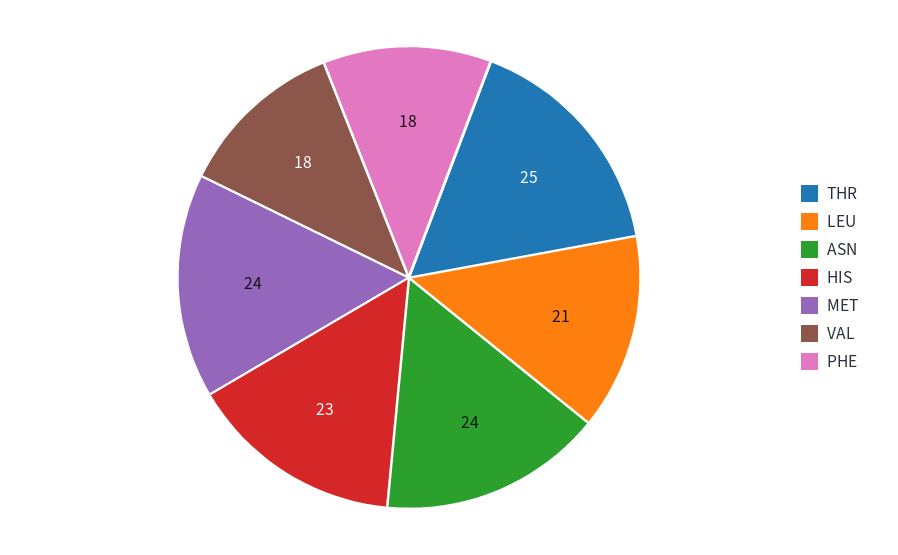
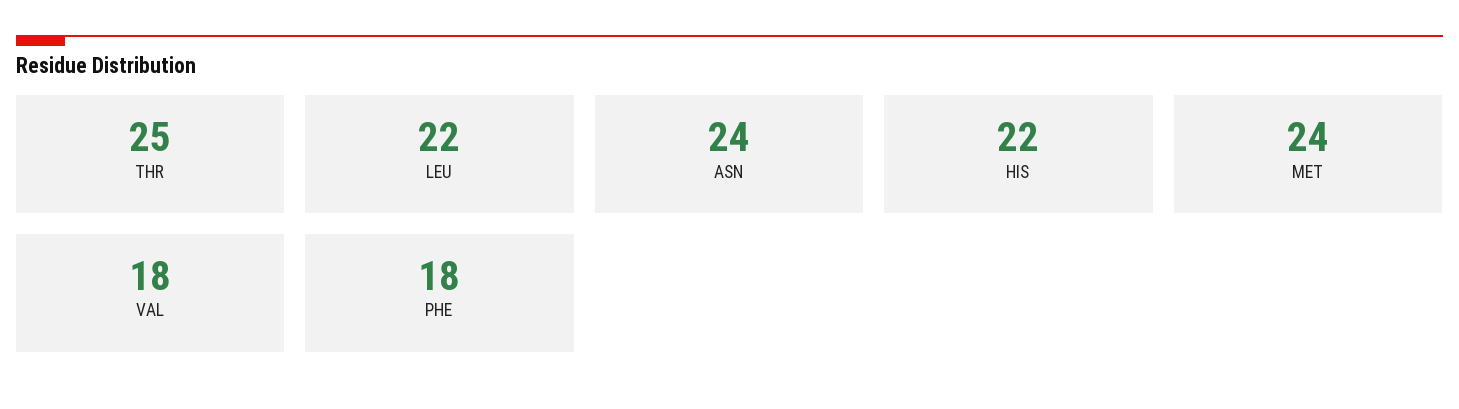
LEU: 21 -> 22
HIS: 23 -> 22

